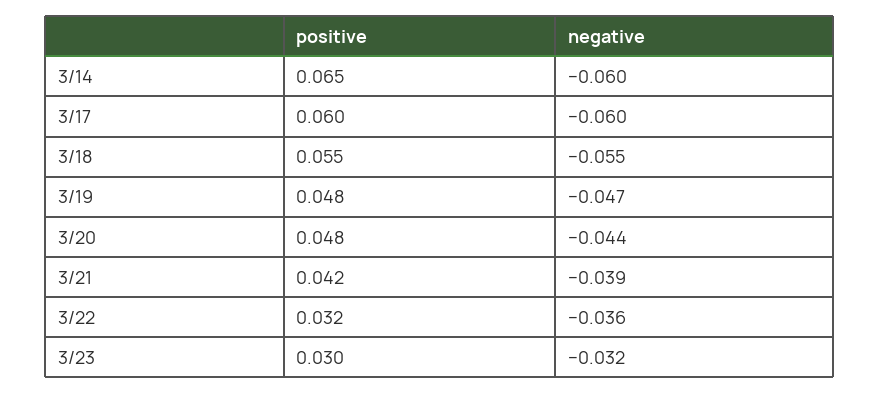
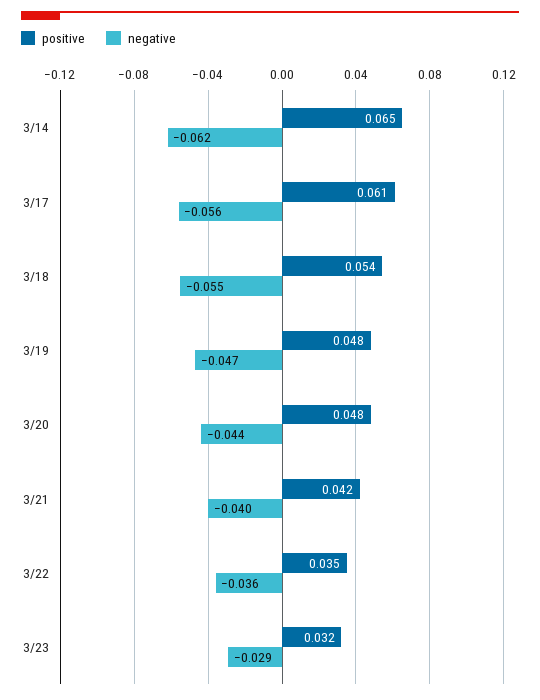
negative, 3/14: -0.06 -> -0.062
positive, 3/17: 0.06 -> 0.061
negative, 3/17: -0.06 -> -0.056
positive, 3/18: 0.055 -> 0.054
negative, 3/21: -0.039 -> -0.04
positive, 3/22: 0.032 -> 0.035
positive, 3/23: 0.03 -> 0.032
negative, 3/23: -0.032 -> -0.029

